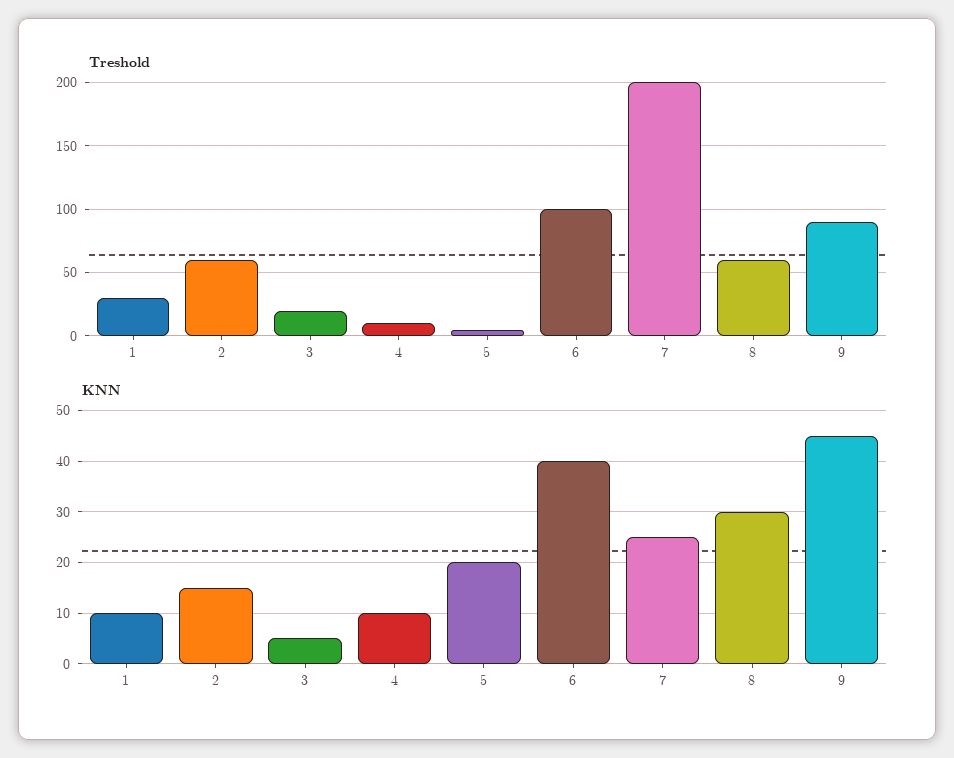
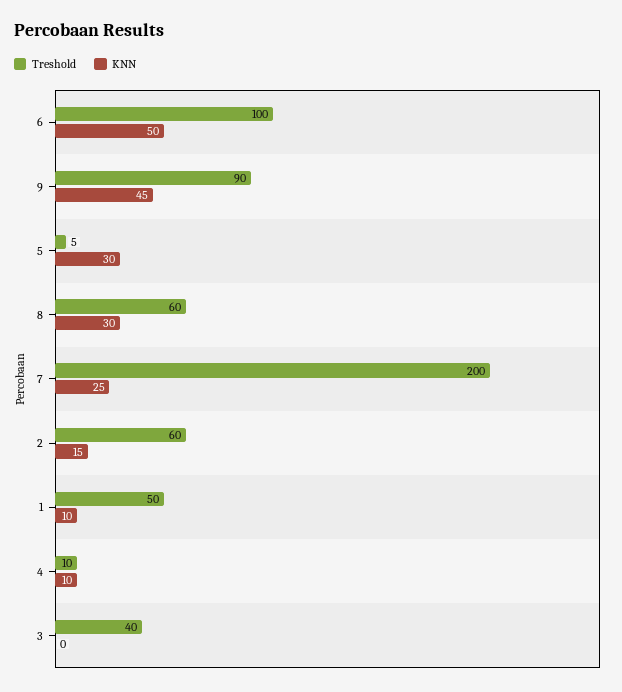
Treshold, 1: 30 -> 50
Treshold, 3: 20 -> 40
KNN, 3: 5 -> 0
KNN, 5: 20 -> 30
KNN, 6: 40 -> 50

